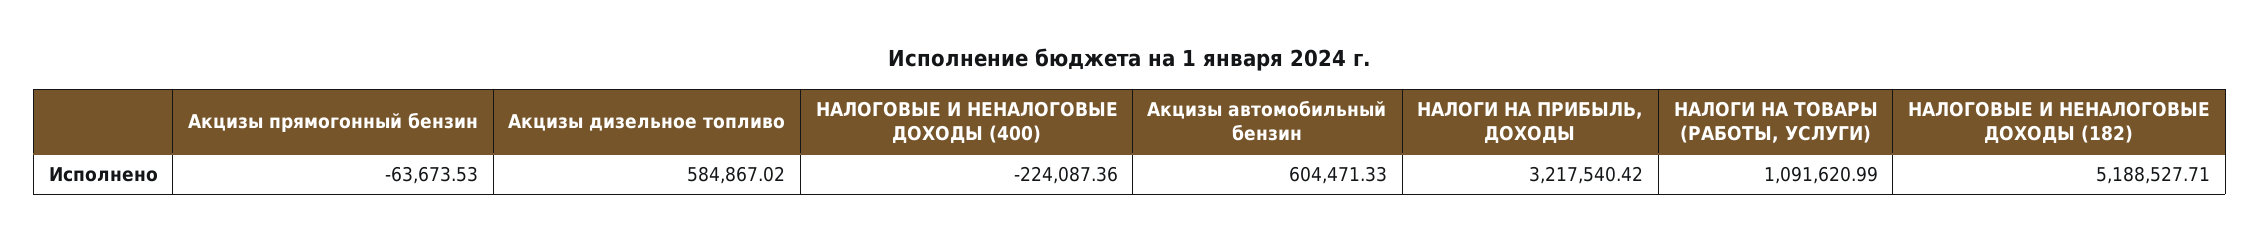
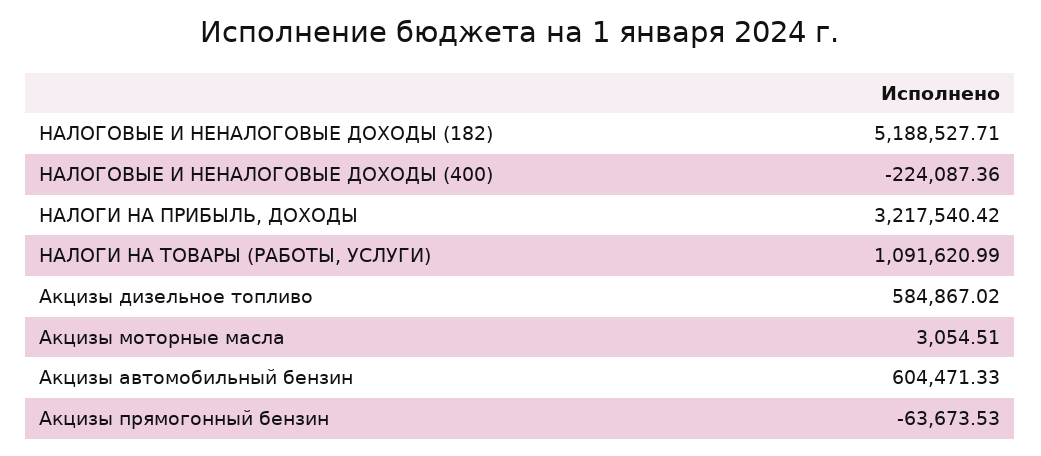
Акцизы моторные масла: none -> 3054.51

